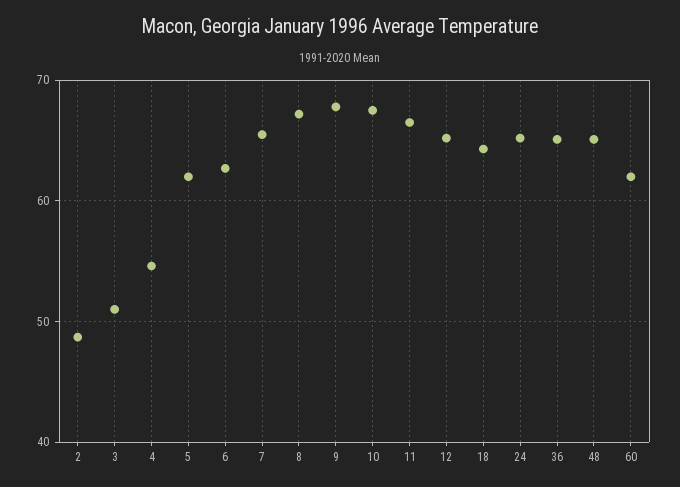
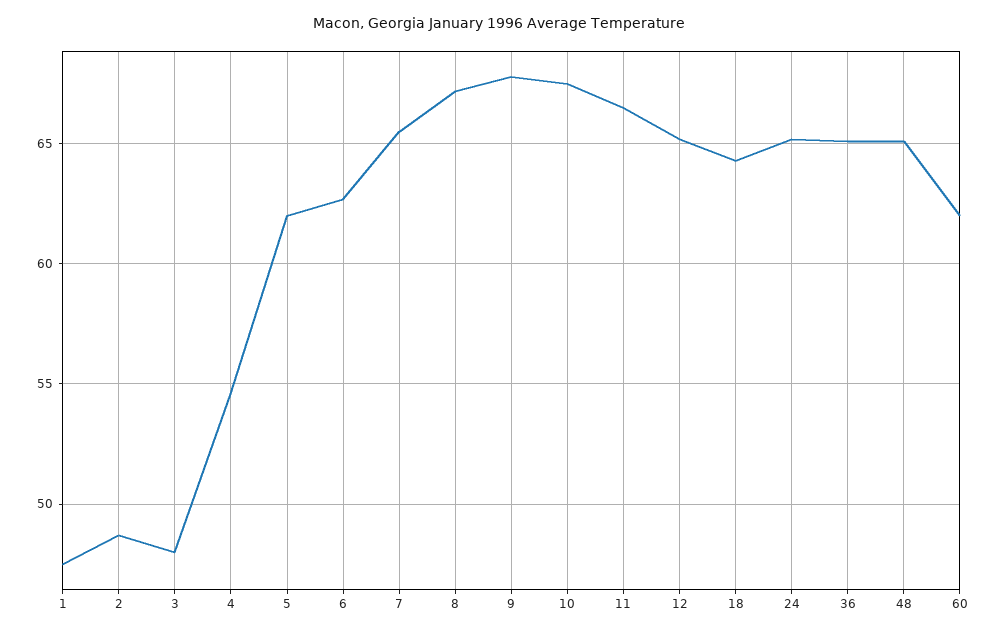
3: 51 -> 48
1: none -> 47.5

